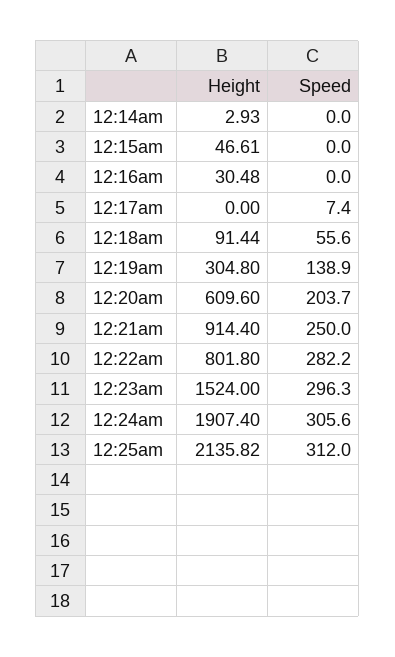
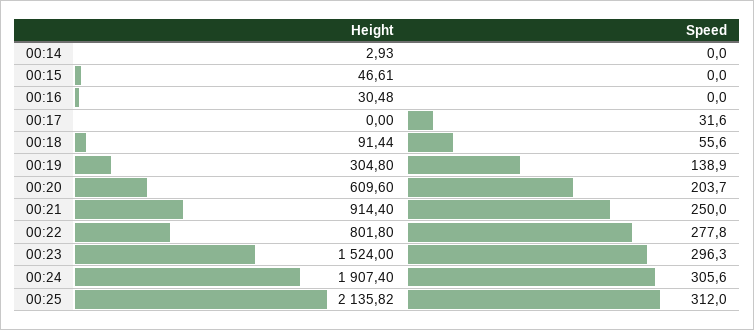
Speed, 12:17am: 7.4 -> 31.6
Speed, 12:22am: 282.2 -> 277.8

